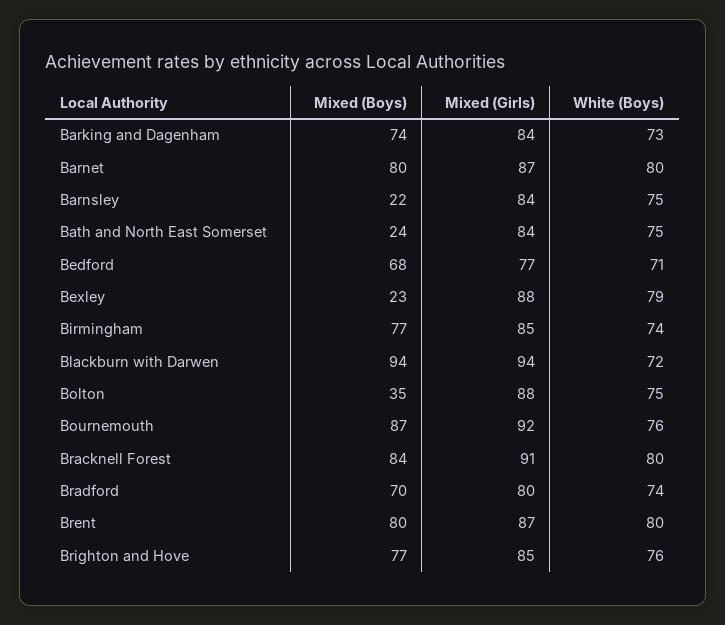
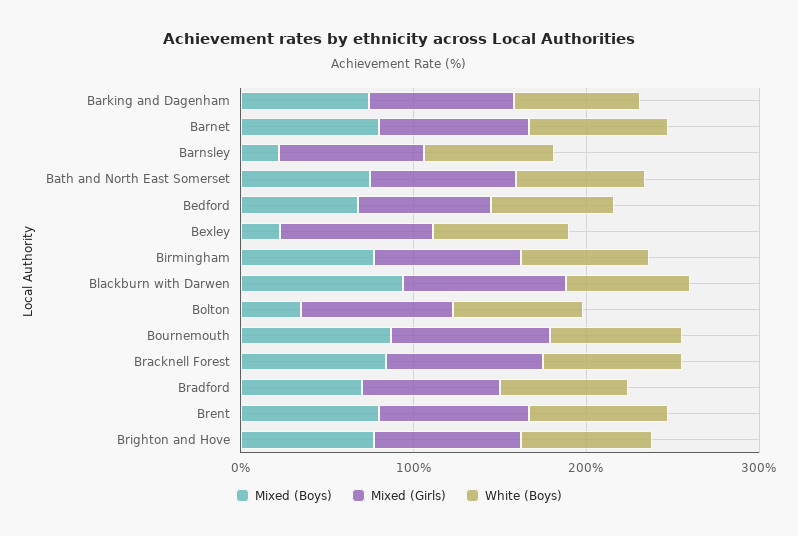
Mixed (Boys), Bath and North East Somerset: 24 -> 80

